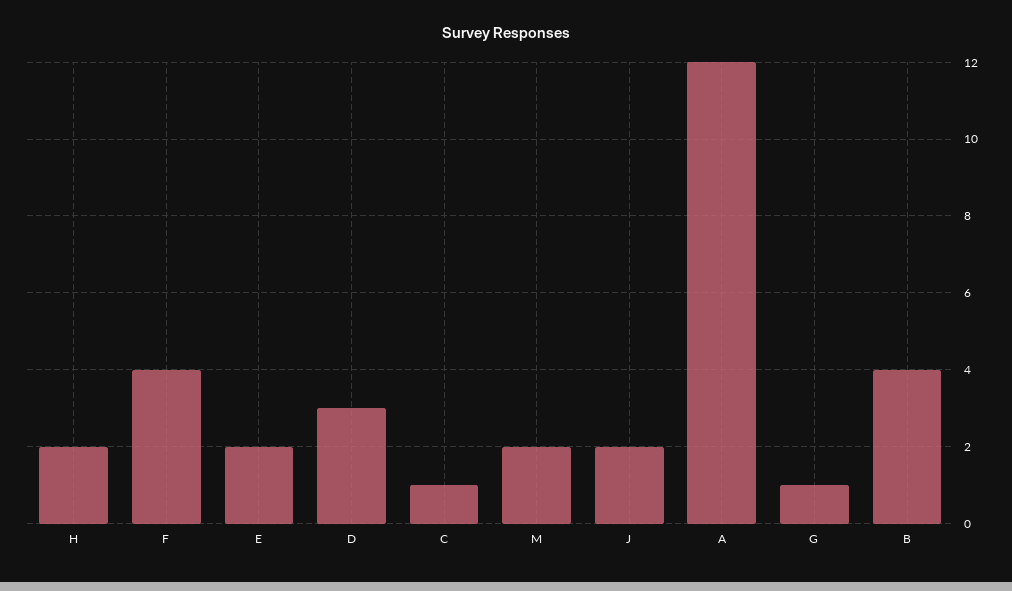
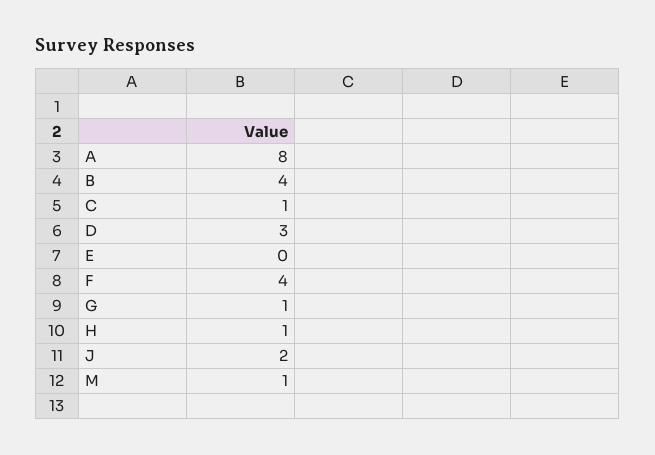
H: 2 -> 1
E: 2 -> 0
M: 2 -> 1
A: 12 -> 8

